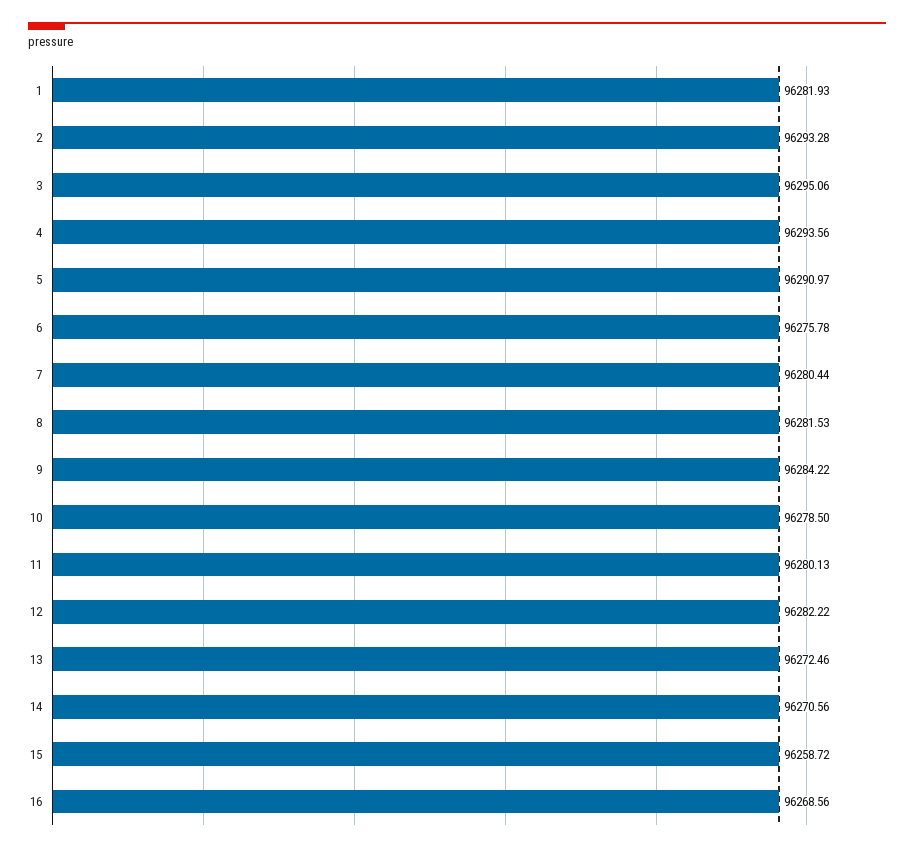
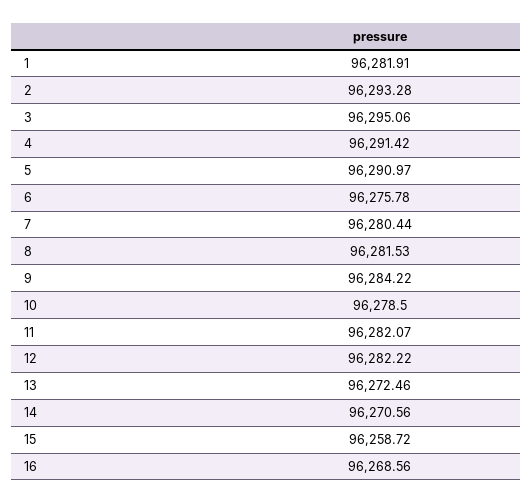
1: 96281.93 -> 96281.91
4: 96293.56 -> 96291.42
11: 96280.13 -> 96282.07

